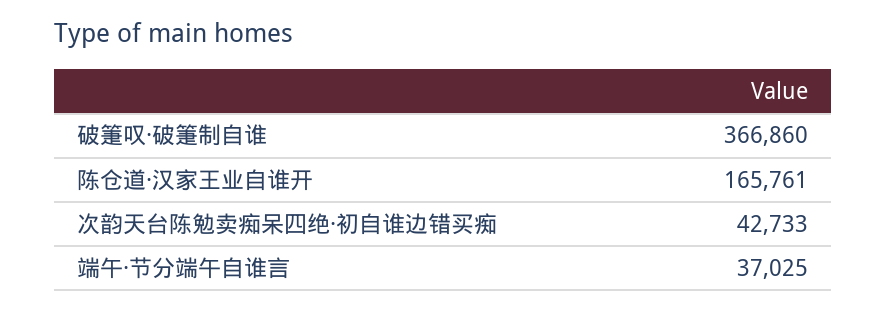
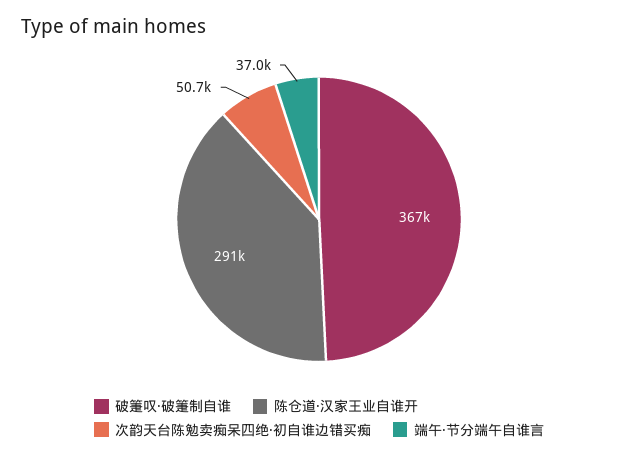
陈仓道·汉家王业自谁开: 165761 -> 291000
次韵天台陈勉卖痴呆四绝·初自谁边错买痴: 42733 -> 50700

